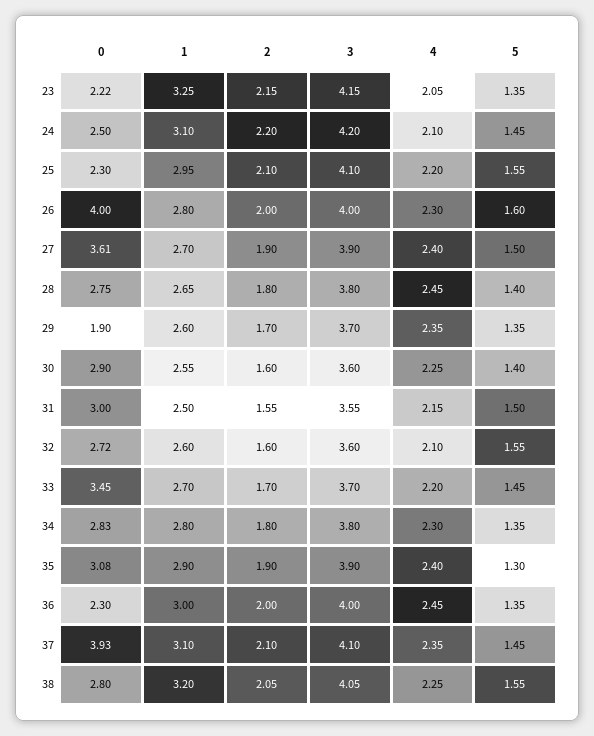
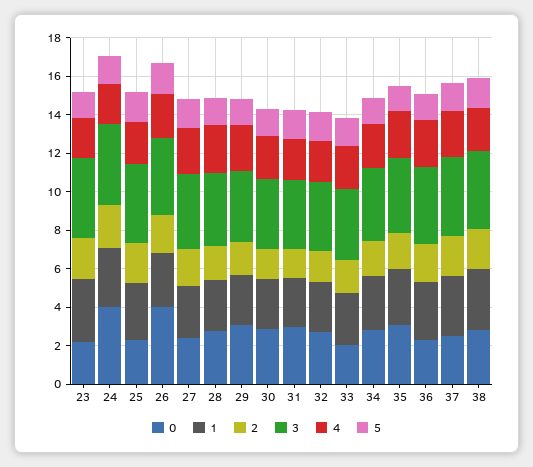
0, 24: 2.5 -> 4
0, 27: 3.61 -> 2.5
0, 29: 1.9 -> 3
0, 33: 3.45 -> 2
0, 37: 3.93 -> 2.5

